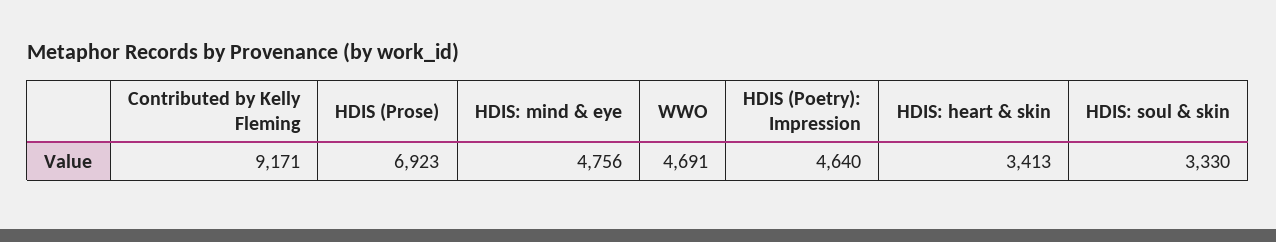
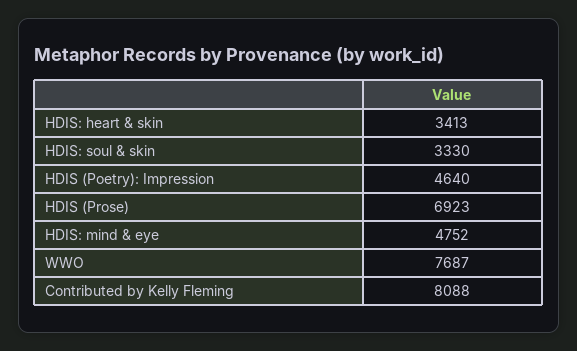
Contributed by Kelly Fleming: 9171 -> 8088
HDIS: mind & eye: 4756 -> 4752
WWO: 4691 -> 7687

